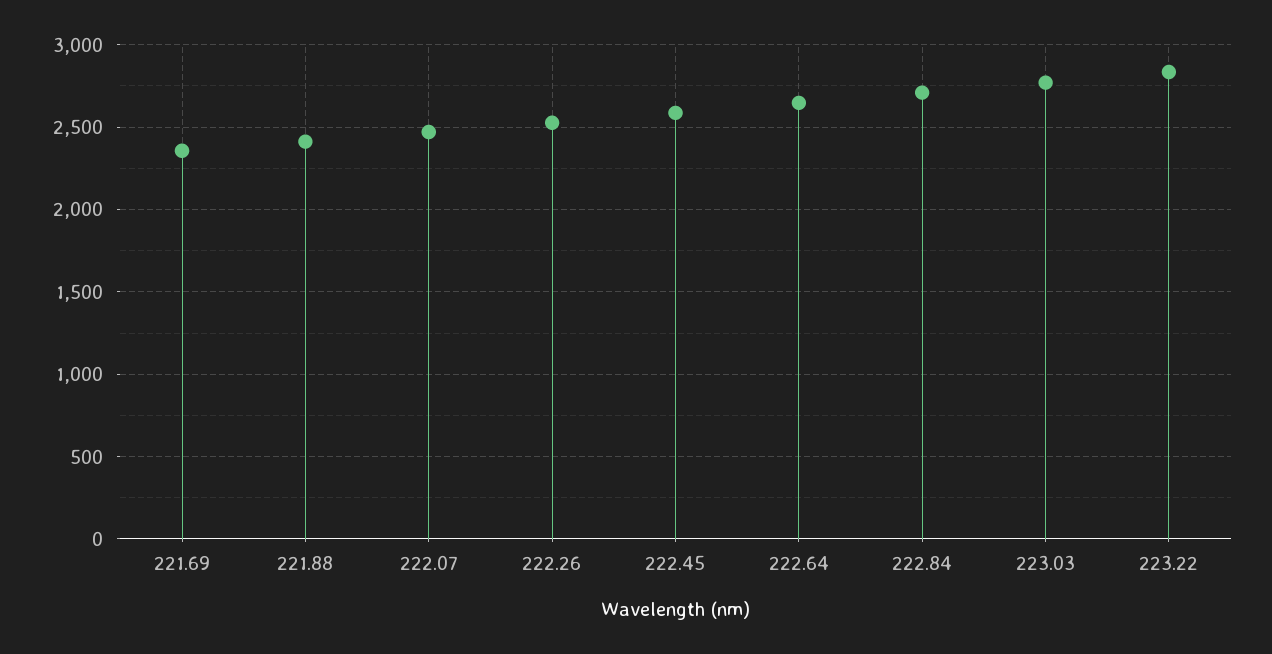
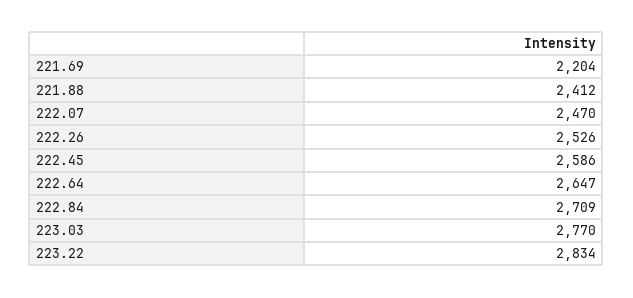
221.69: 2350 -> 2204

